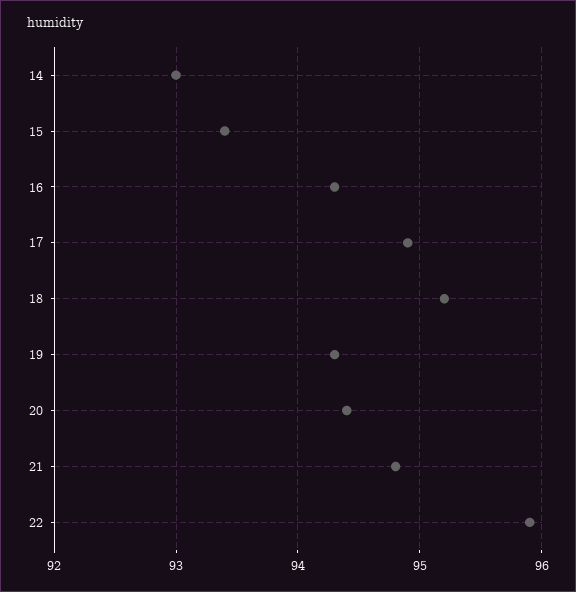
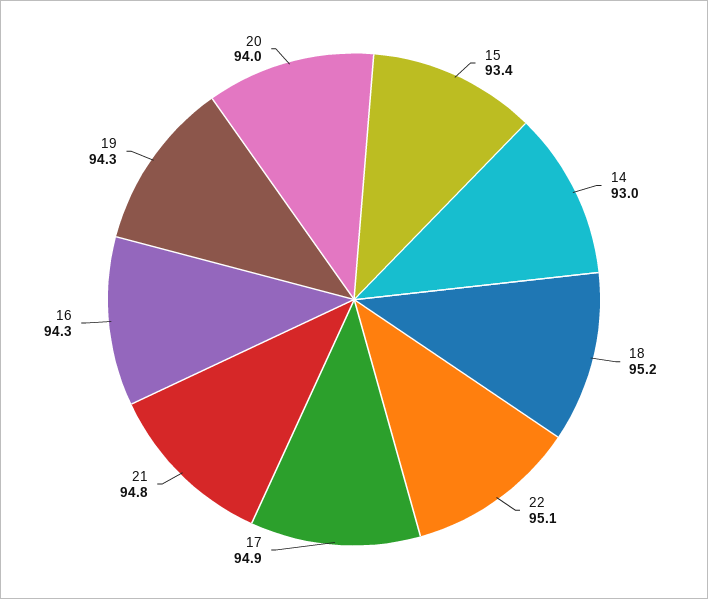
20: 94.4 -> 94
22: 95.9 -> 95.1

